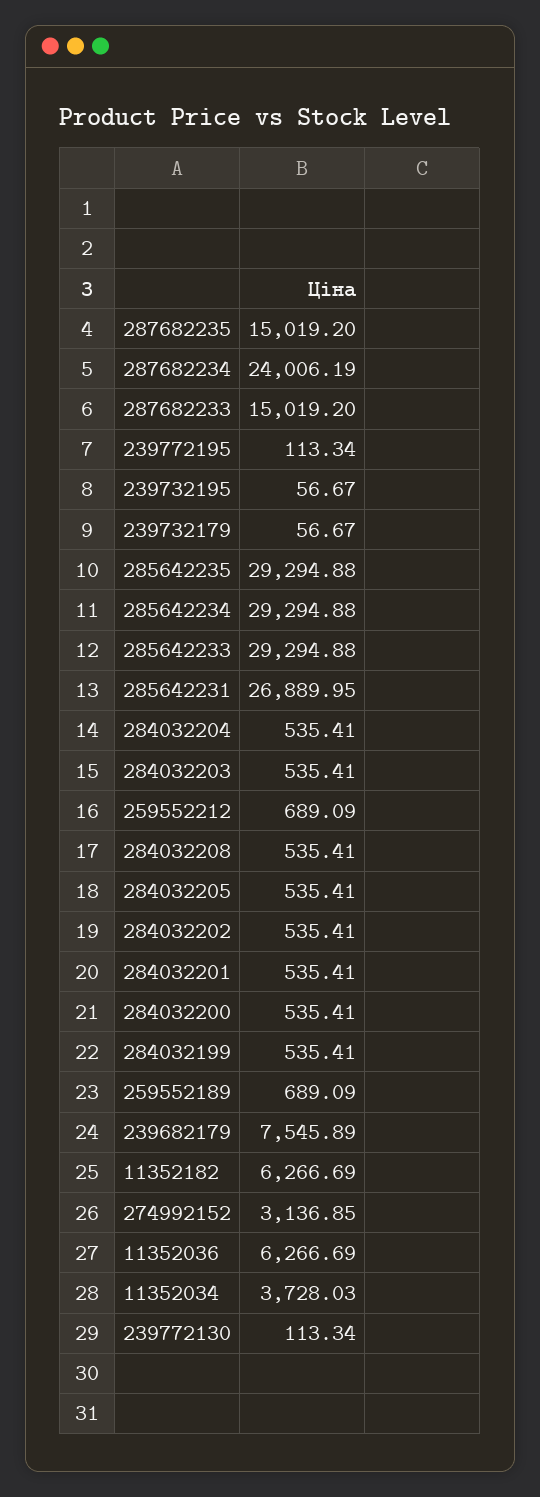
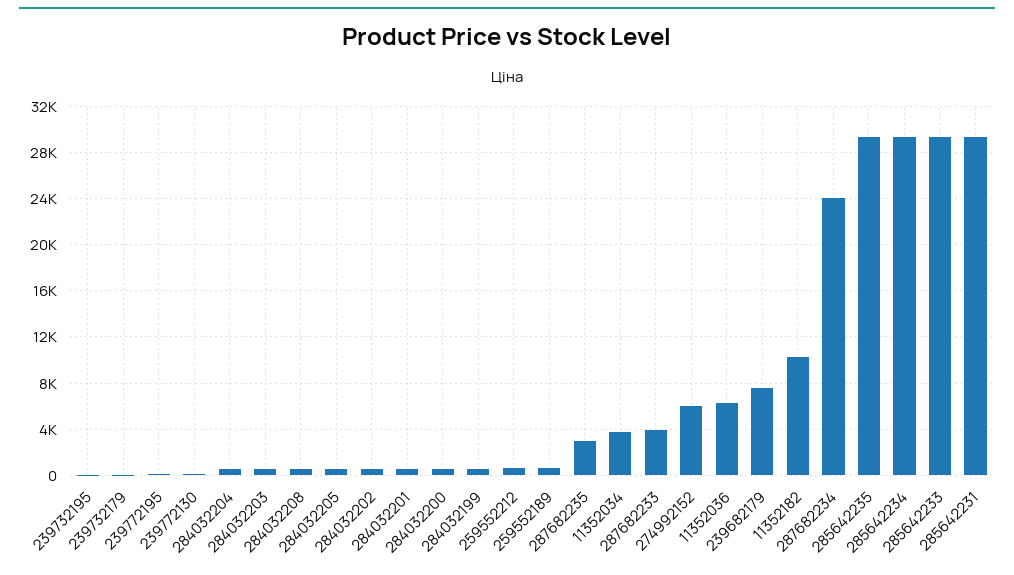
287682235: 15019.2 -> 3000
287682233: 15019.2 -> 4000
285642231: 26889.95 -> 29000
11352182: 6266.69 -> 10000
274992152: 3136.85 -> 6000

